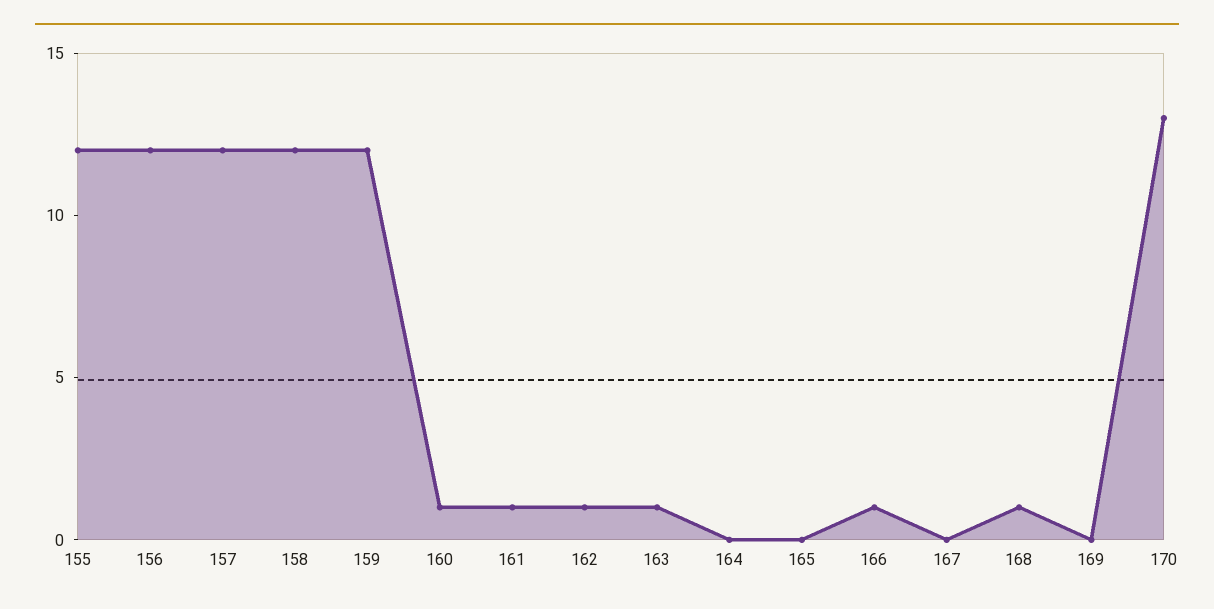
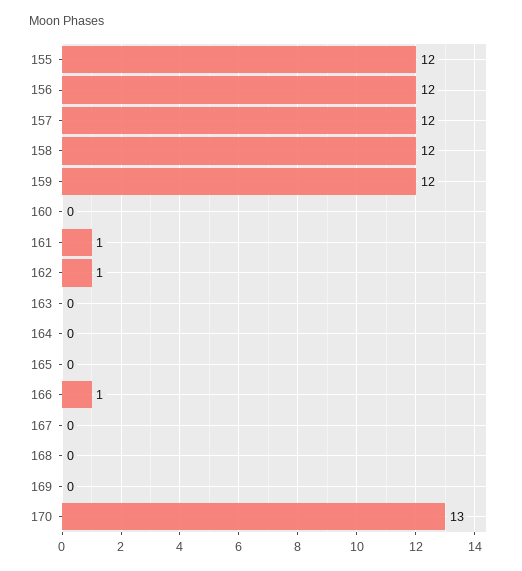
160: 1 -> 0
163: 1 -> 0
168: 1 -> 0

